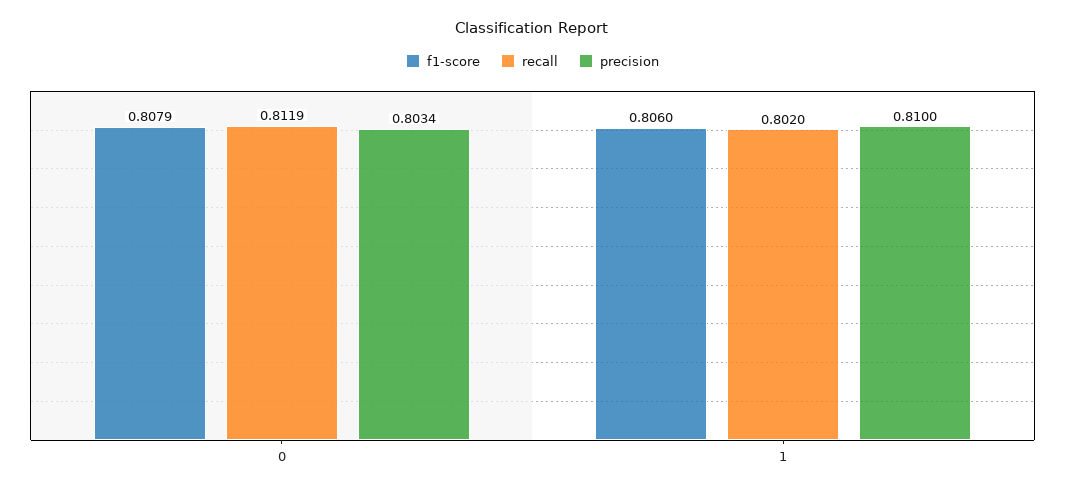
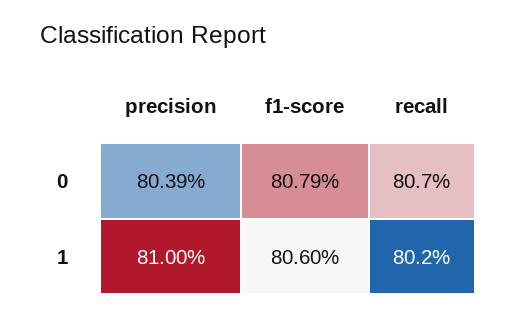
recall, 0: 0.8119 -> 0.807
precision, 0: 0.8034 -> 0.8039

